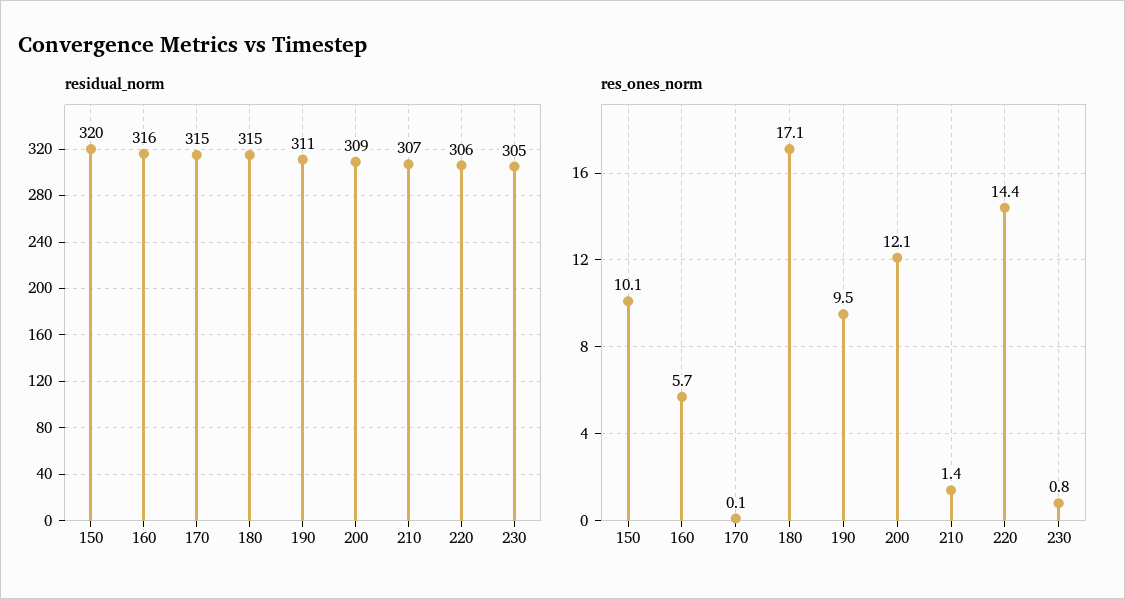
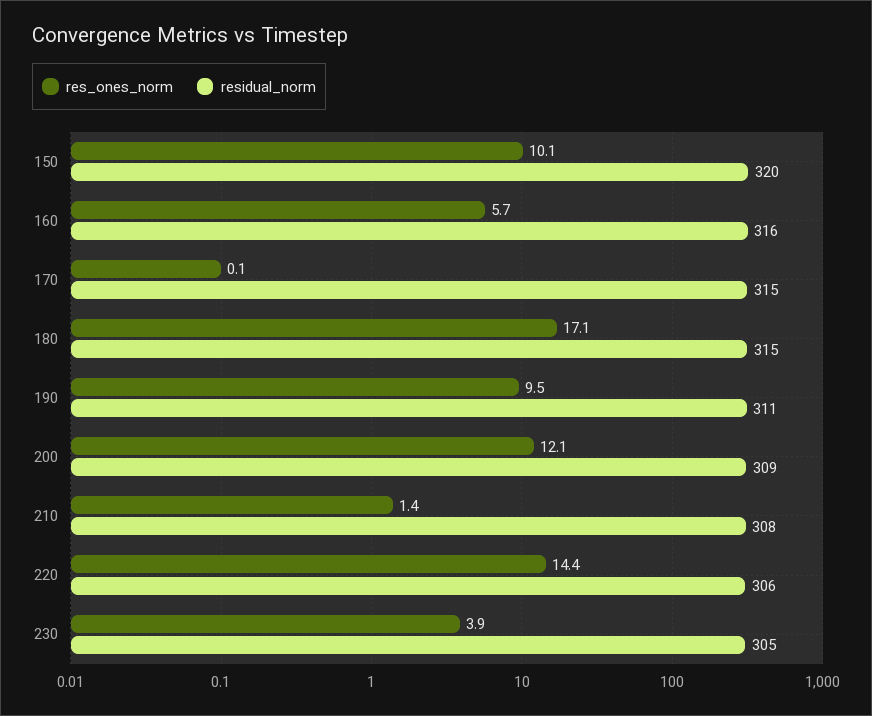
residual_norm, 210: 307 -> 308
res_ones_norm, 230: 0.8 -> 3.9

